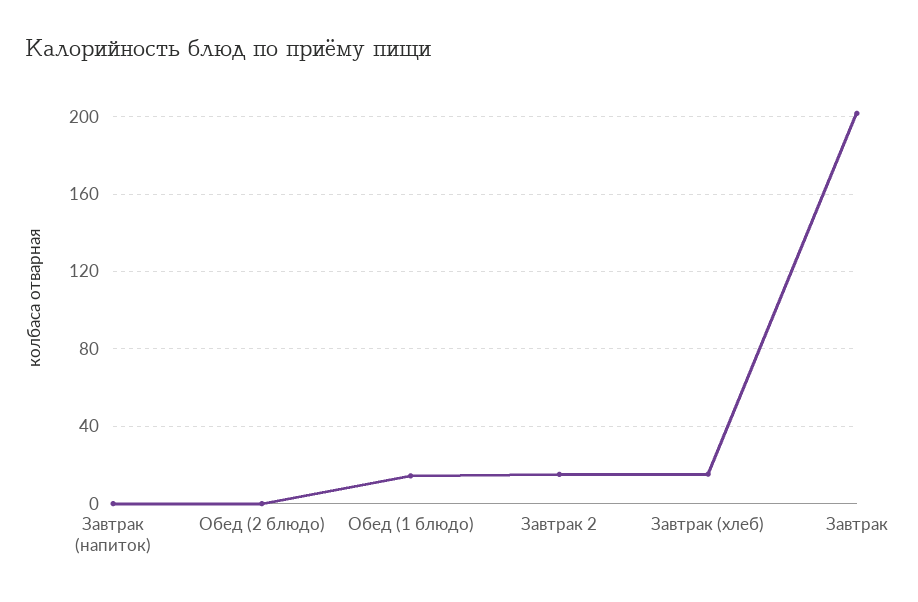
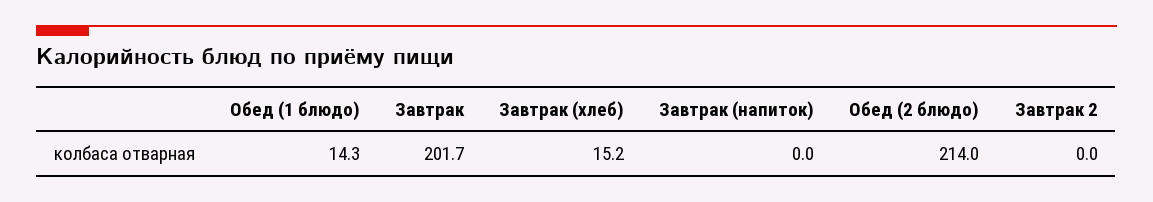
Обед (2 блюдо): 0 -> 214
Завтрак 2: 15 -> 0

